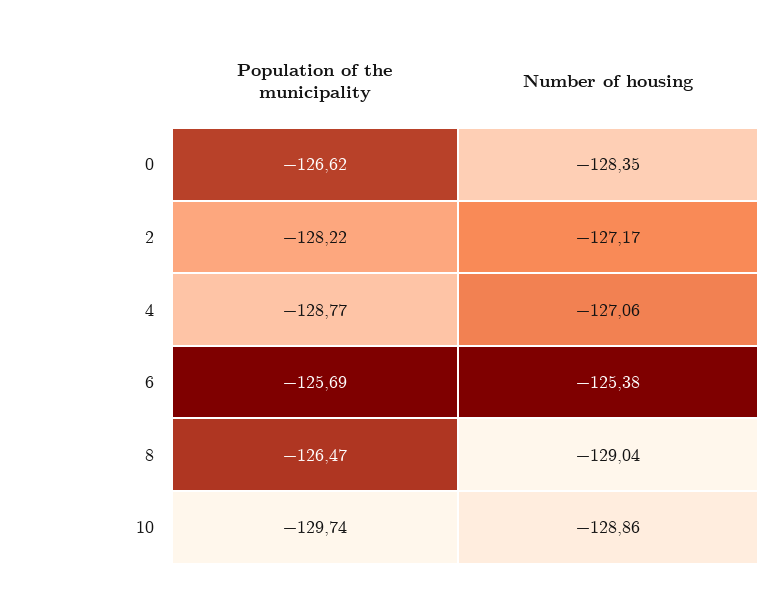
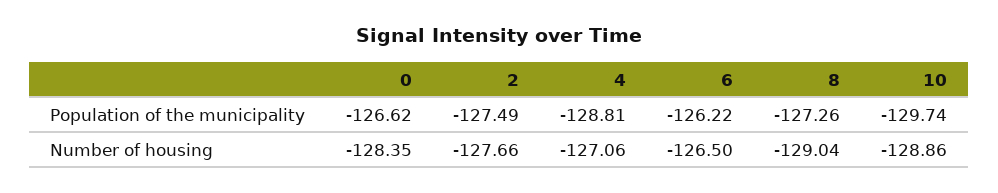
Population of the municipality, 2: -128.22 -> -127.49
Number of housing, 2: -127.17 -> -127.66
Population of the municipality, 4: -128.77 -> -128.81
Population of the municipality, 6: -125.69 -> -126.22
Number of housing, 6: -125.38 -> -126.5
Population of the municipality, 8: -126.47 -> -127.26

